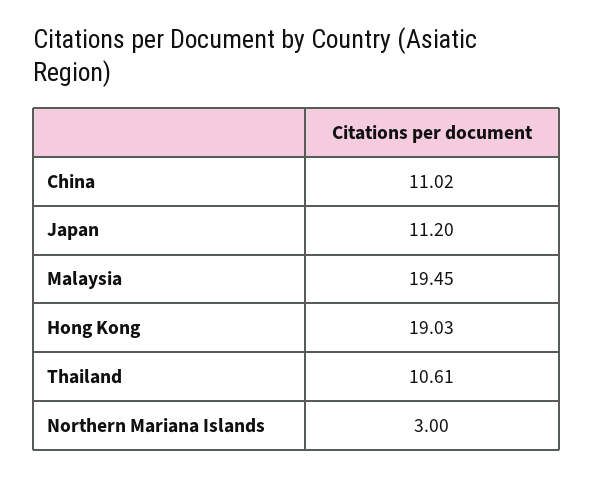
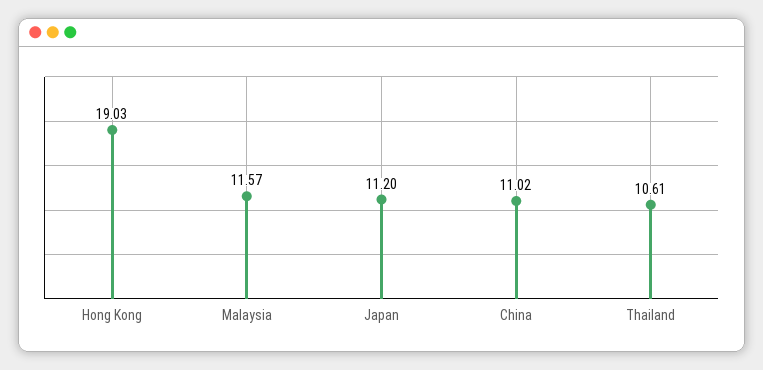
Malaysia: 19.45 -> 11.57
Northern Mariana Islands: 3 -> none

